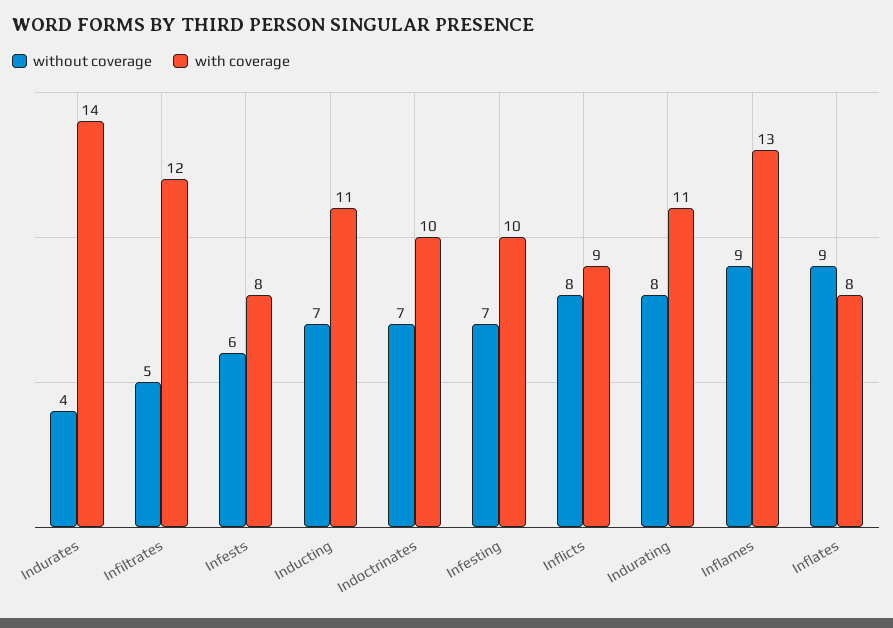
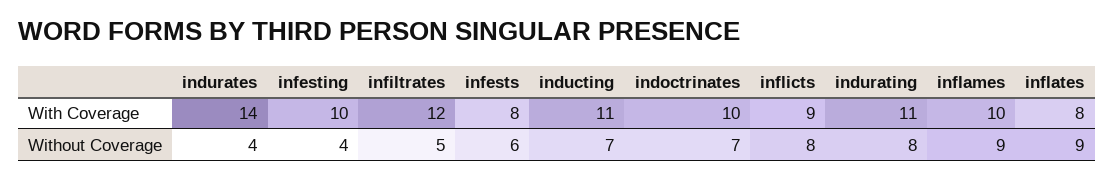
without coverage, Infesting: 7 -> 4
with coverage, Inflames: 13 -> 10

